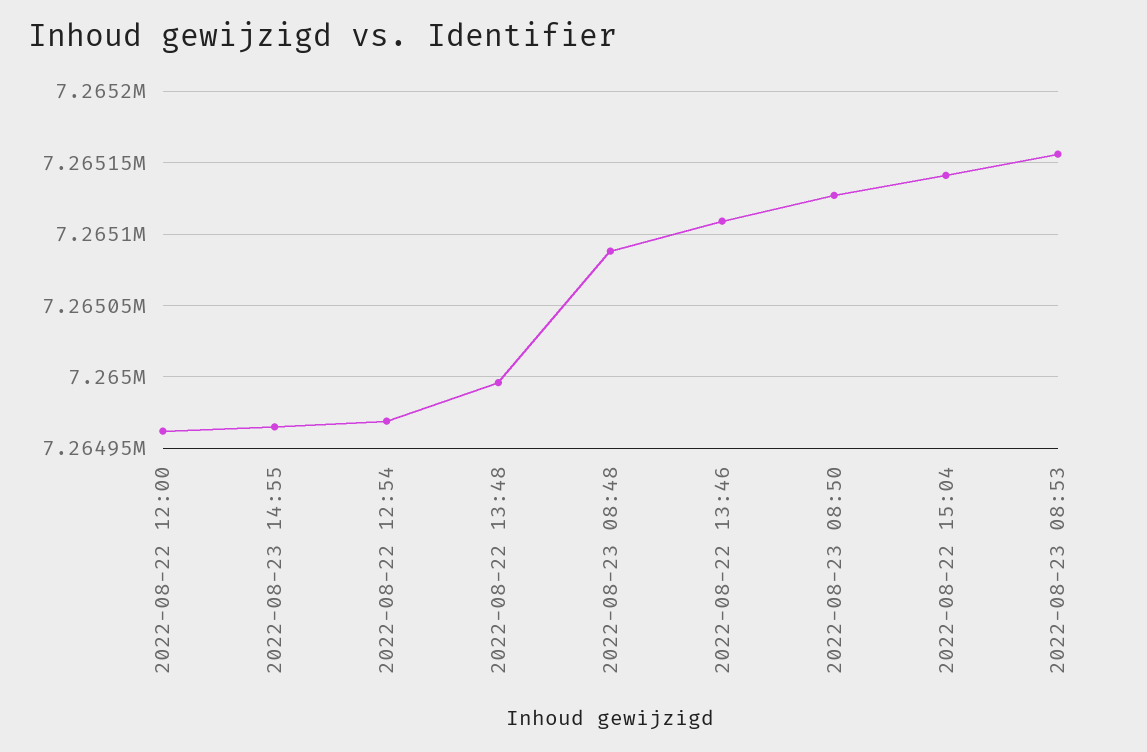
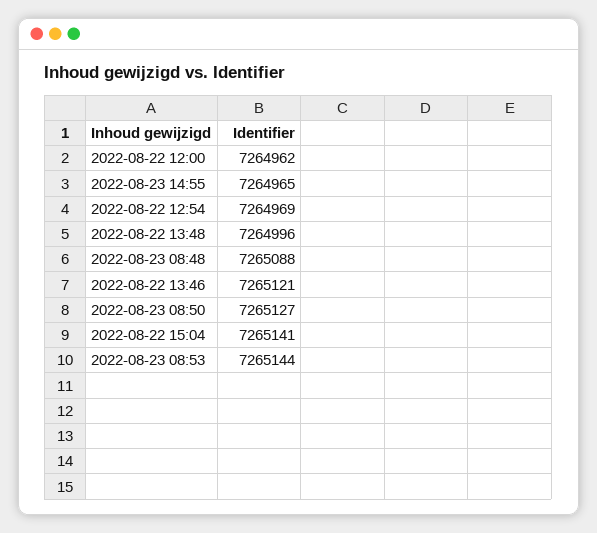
2022-08-22 13:46: 7265110 -> 7265121
2022-08-23 08:53: 7265155 -> 7265144

